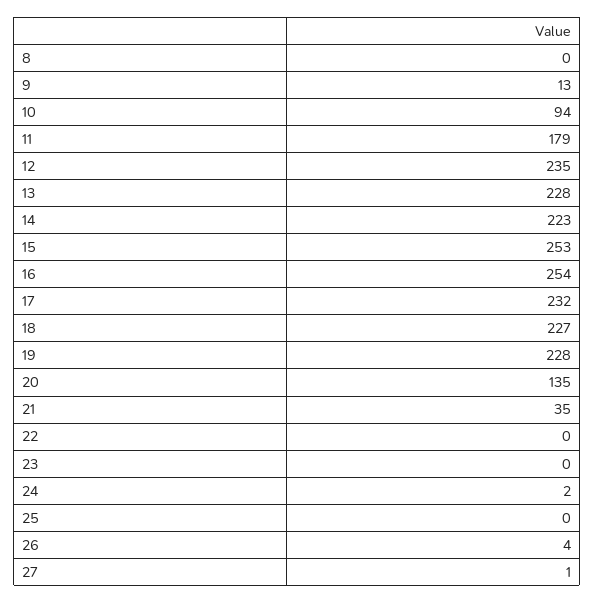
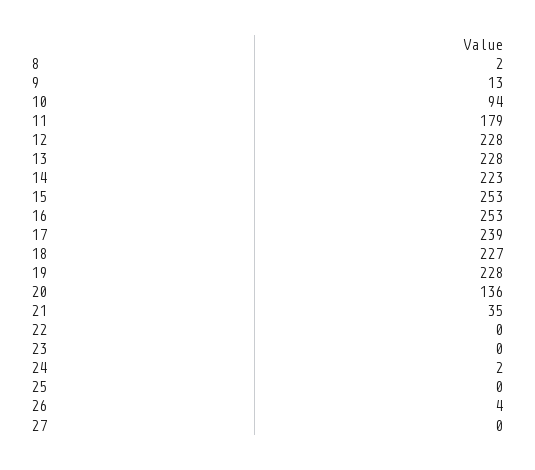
8: 0 -> 2
12: 235 -> 228
16: 254 -> 253
17: 232 -> 239
20: 135 -> 136
27: 1 -> 0

